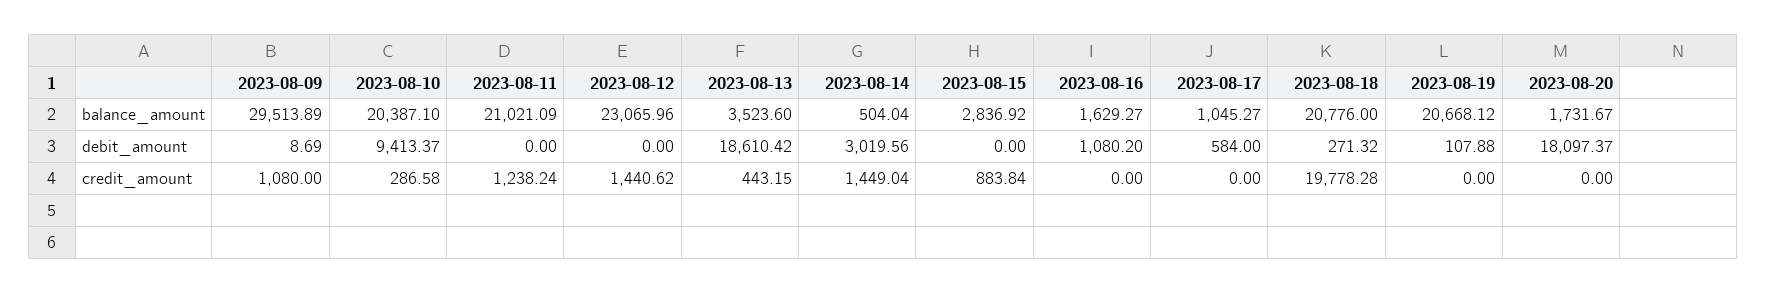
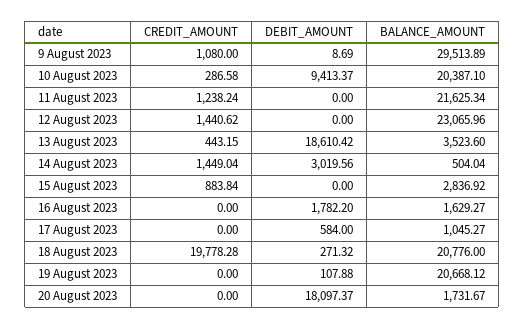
2023-08-11, balance_amount: 21021.09 -> 21625.34
2023-08-16, debit_amount: 1080.2 -> 1782.2

